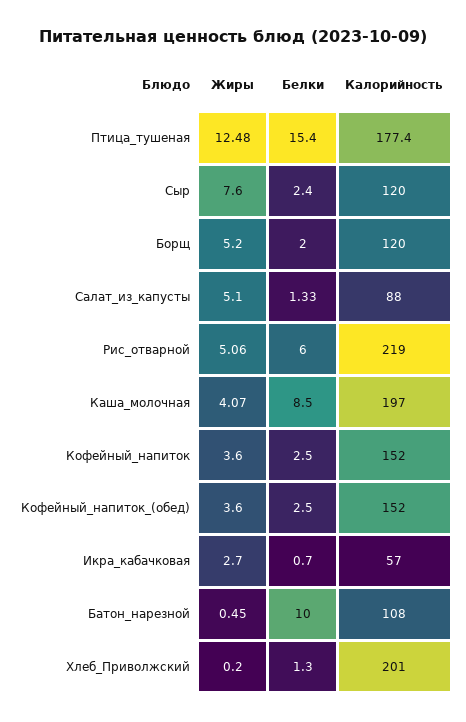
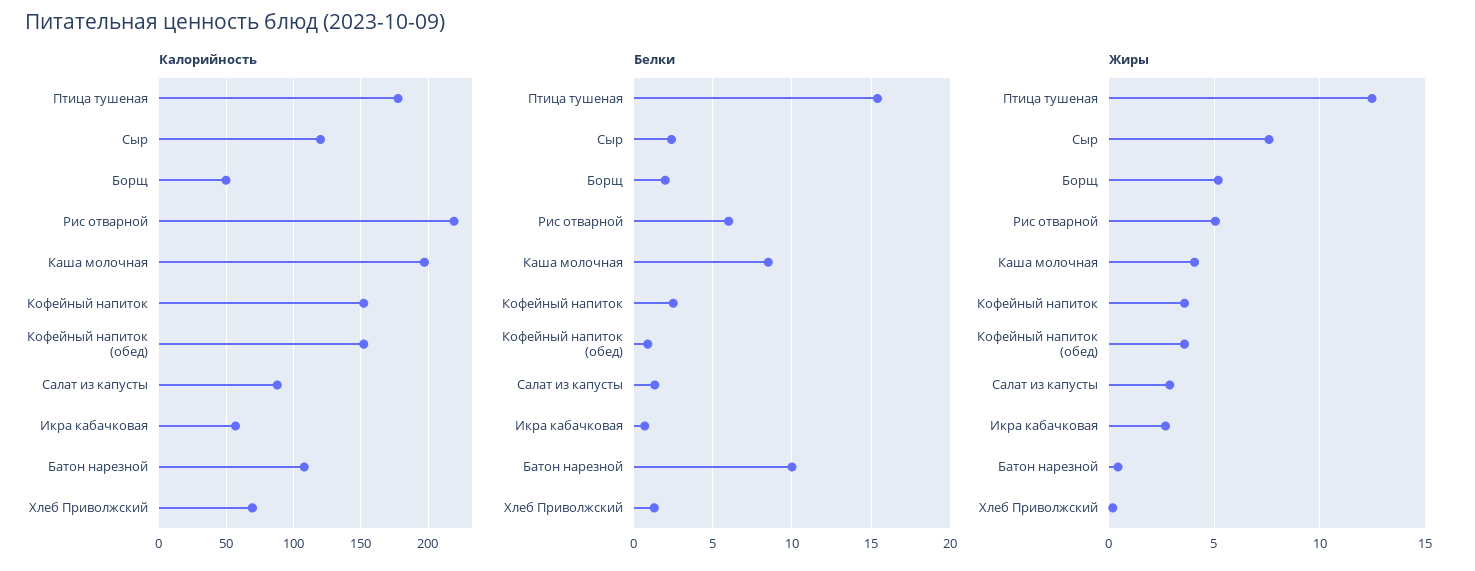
Калорийность, Борщ: 120 -> 50
Жиры, Салат_из_капусты: 5.1 -> 3
Белки, Кофейный_напиток_(обед): 2.5 -> 1
Калорийность, Хлеб_Приволжский: 201 -> 70

